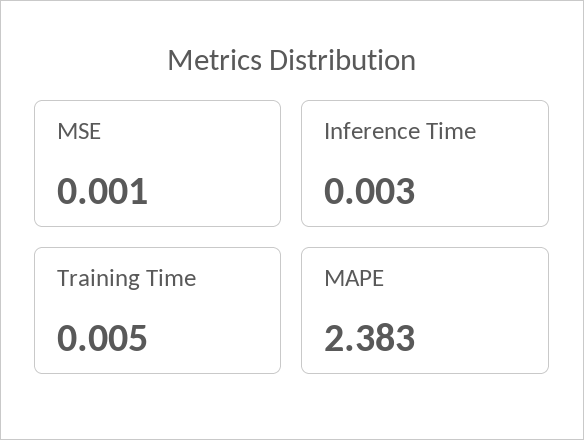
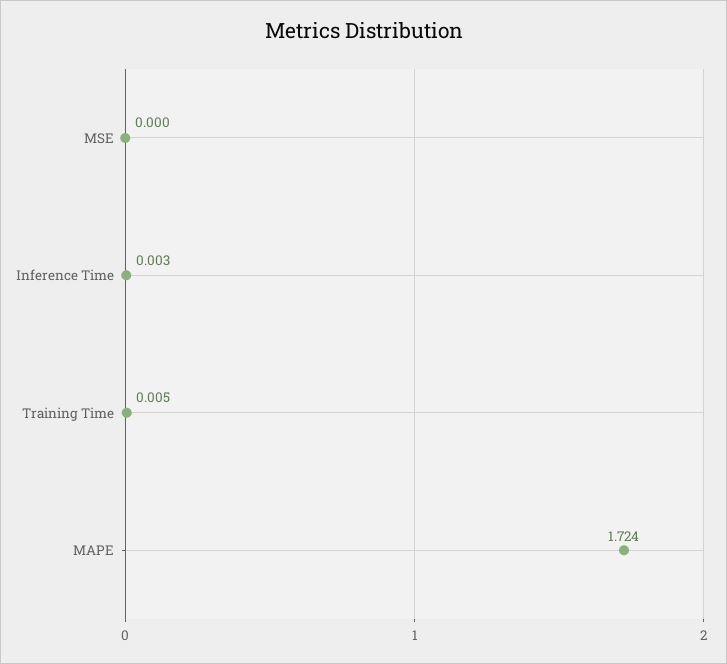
MSE: 0.001 -> 0
MAPE: 2.383 -> 1.724

